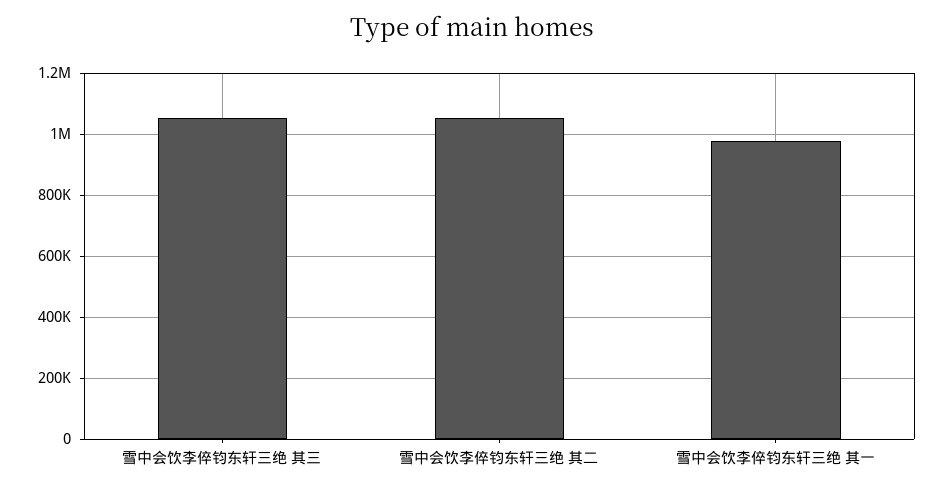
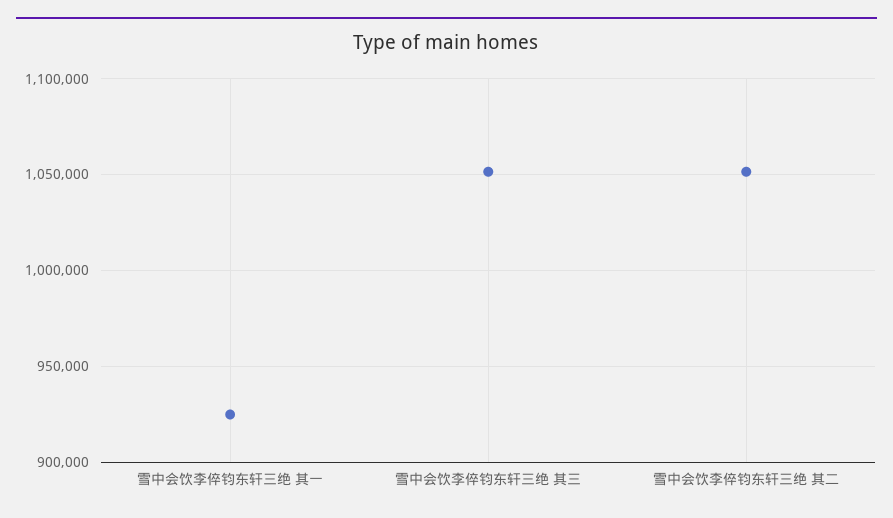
雪中会饮李倅钧东轩三绝 其一: 980000 -> 925000

